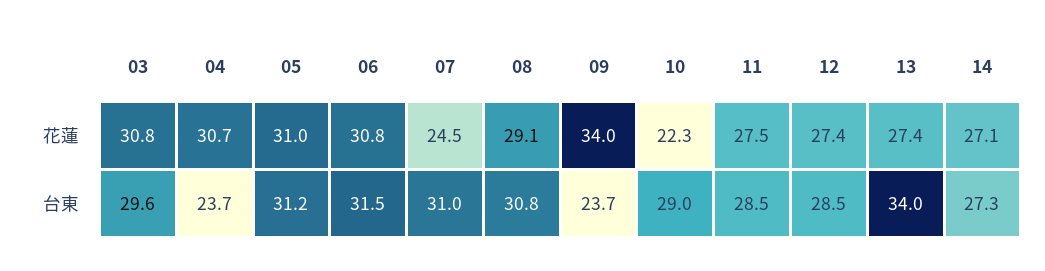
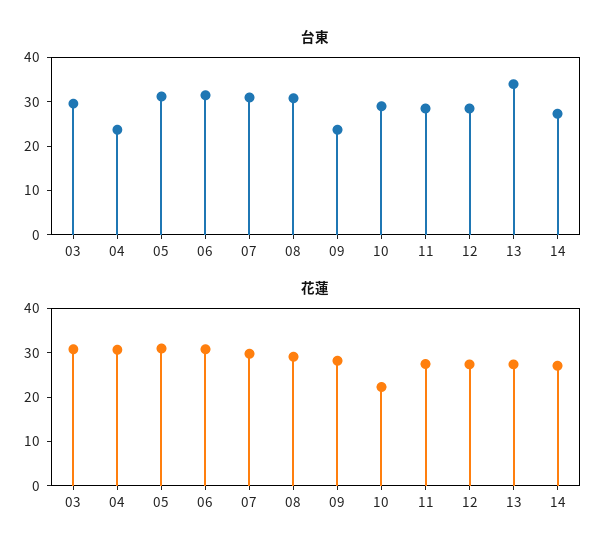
花蓮, 07: 24.5 -> 30
花蓮, 09: 34 -> 28

